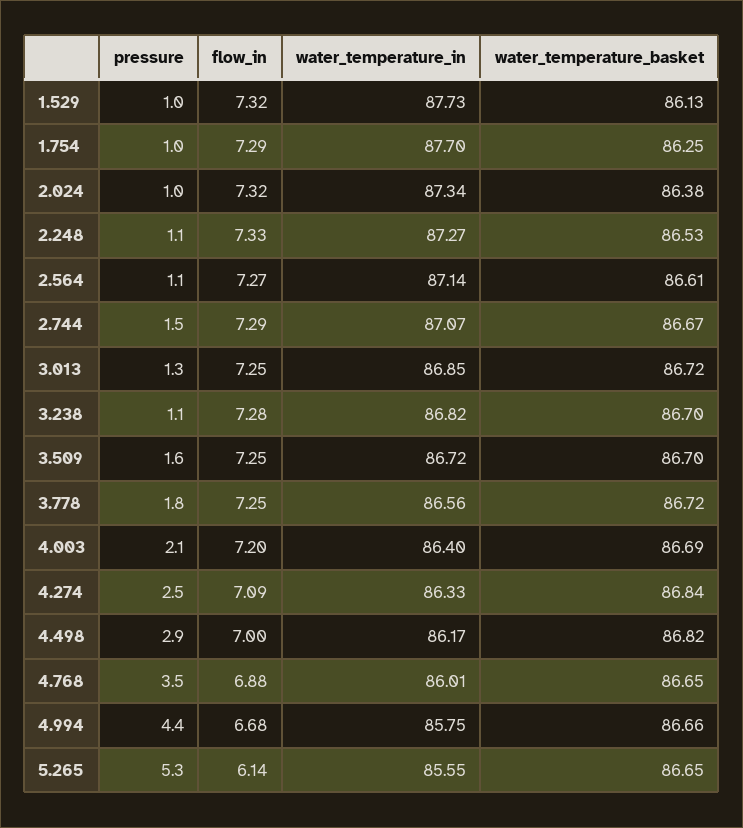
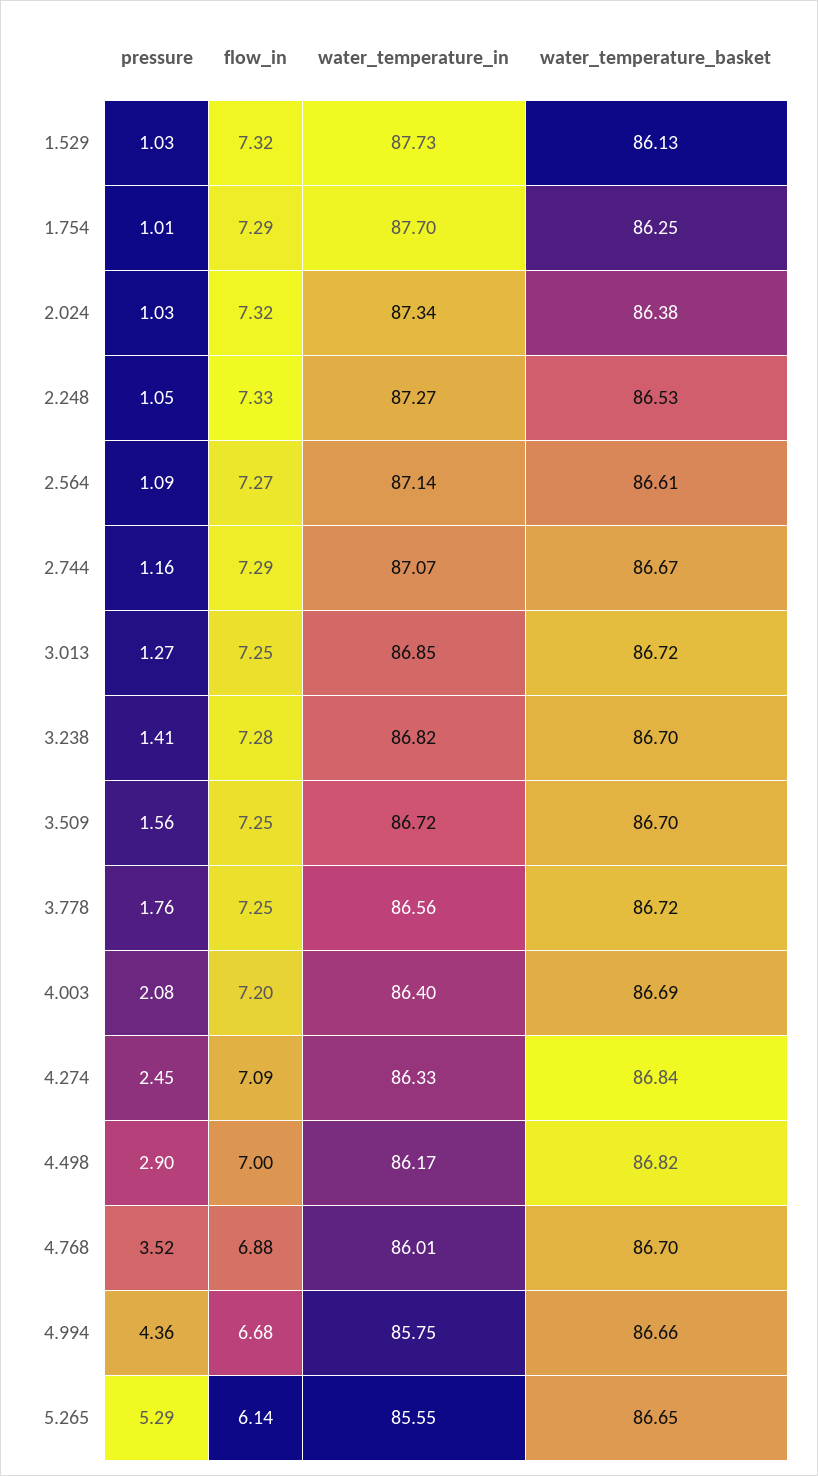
pressure, 2.744: 1.5 -> 1.16
pressure, 3.238: 1.1 -> 1.41
water_temperature_basket, 4.768: 86.65 -> 86.7

